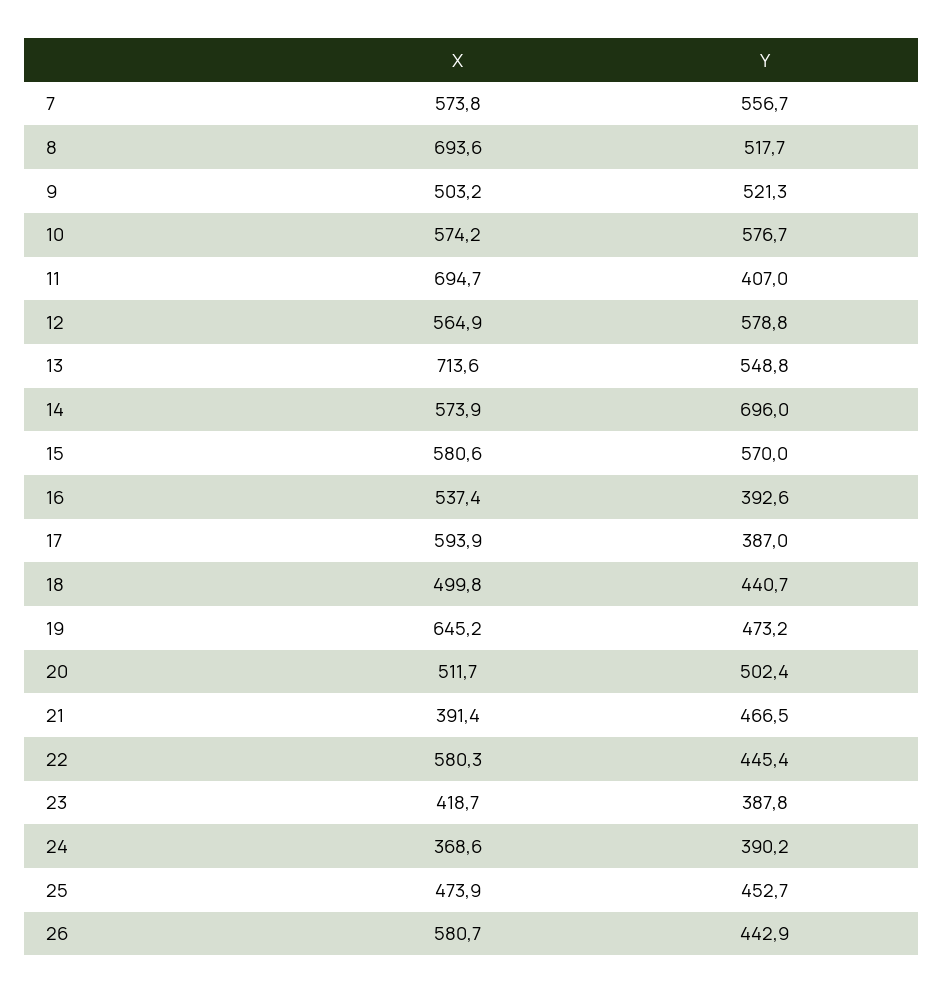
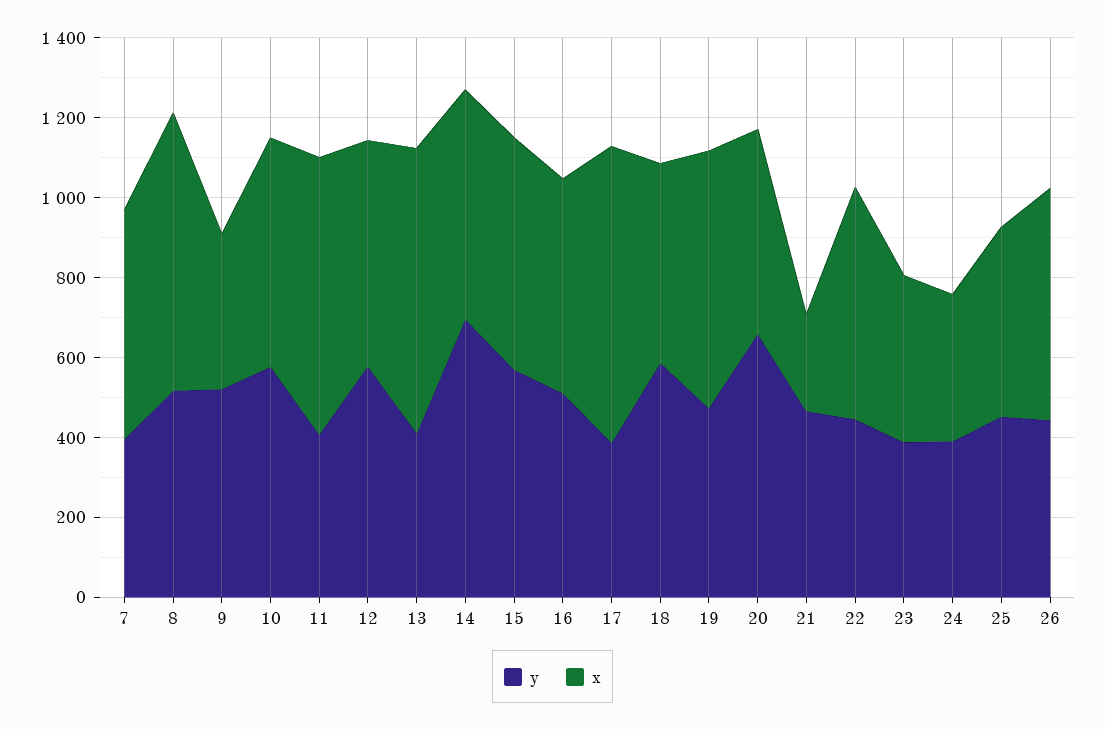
Y, 7: 556.7 -> 400
X, 9: 503.2 -> 400
Y, 13: 548.8 -> 400
Y, 16: 392.6 -> 500
X, 17: 593.9 -> 750
Y, 18: 440.7 -> 600
Y, 20: 502.4 -> 650
X, 21: 391.4 -> 250

